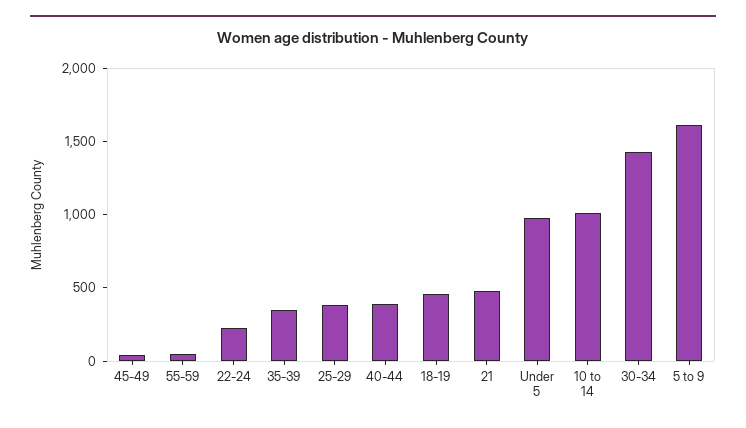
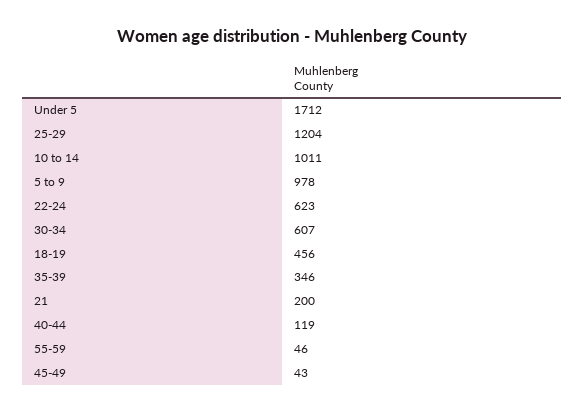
22-24: 200 -> 623
25-29: 400 -> 1204
40-44: 400 -> 119
21: 500 -> 200
Under 5: 1000 -> 1712
30-34: 1400 -> 607
5 to 9: 1600 -> 978

